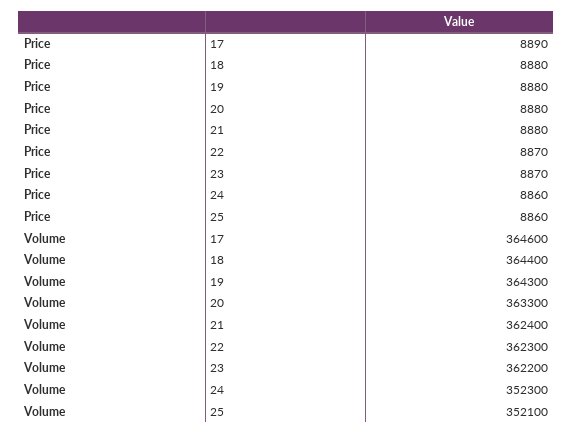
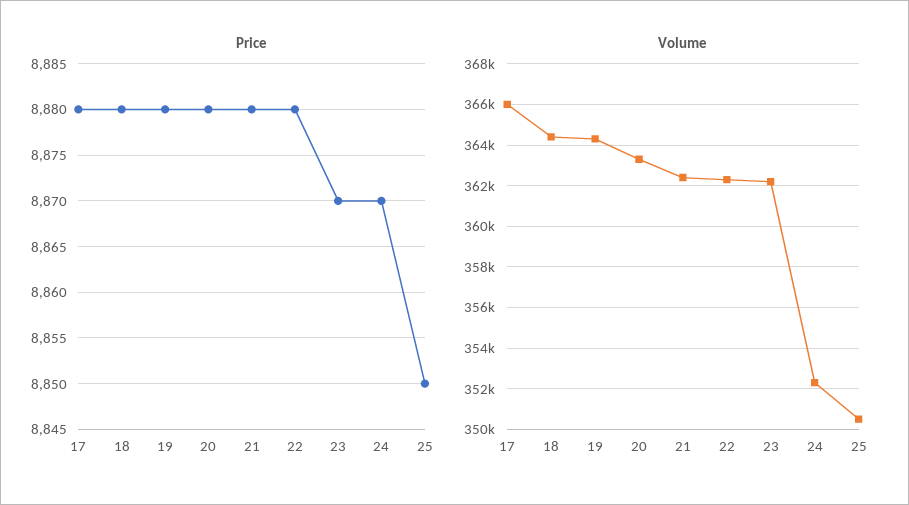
Price, 17: 8890 -> 8880
Price, 22: 8870 -> 8880
Price, 24: 8860 -> 8870
Price, 25: 8860 -> 8850
Volume, 17: 364600 -> 366000
Volume, 25: 352100 -> 350500

